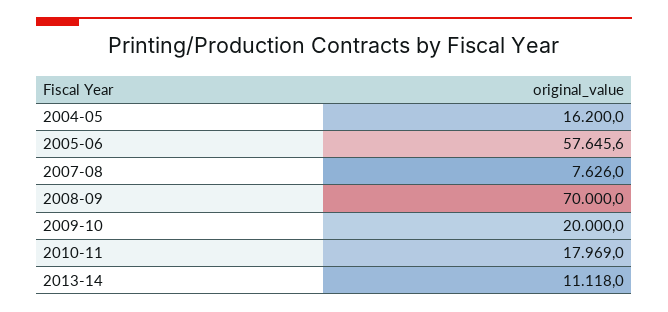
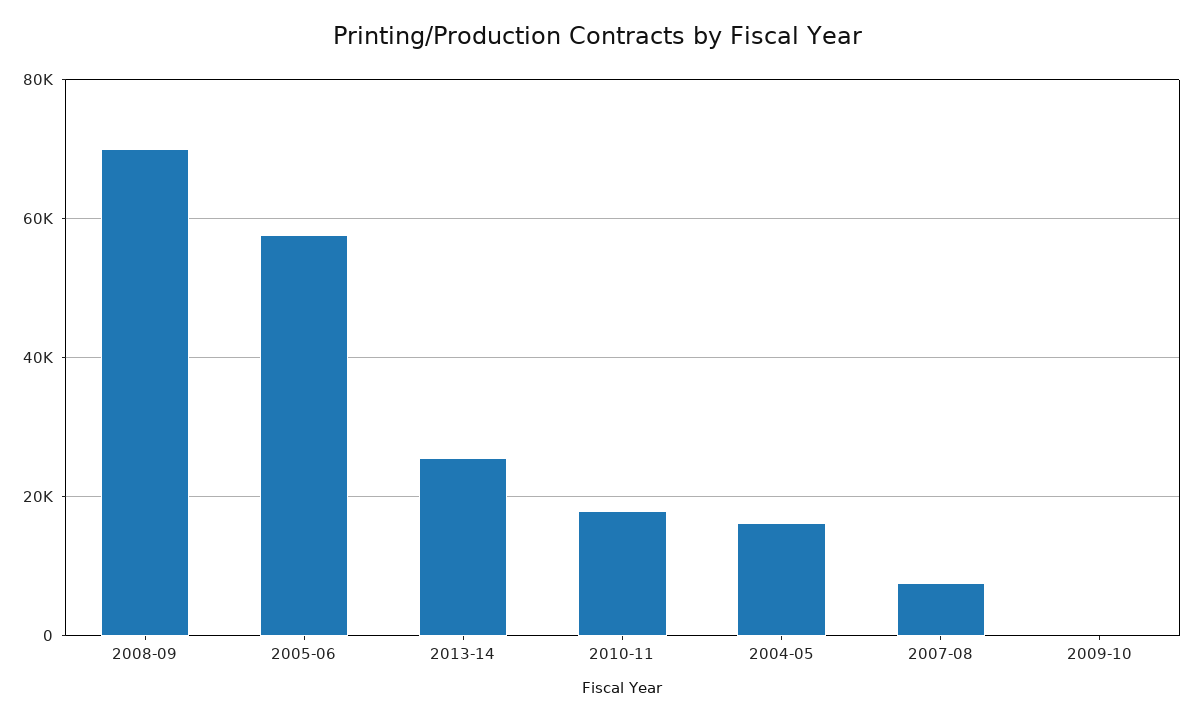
2009-10: 20000 -> 0
2013-14: 11118 -> 26000

